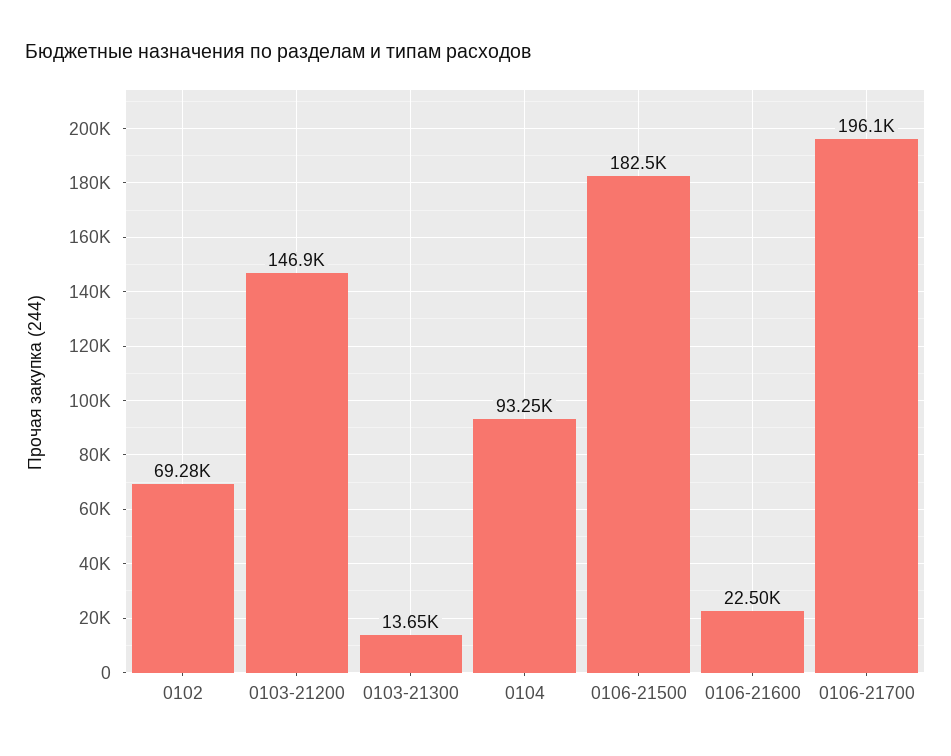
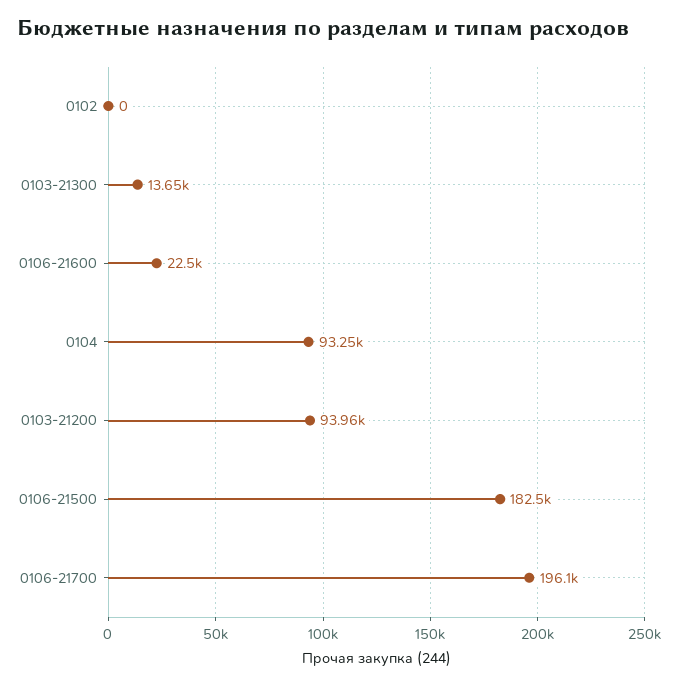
0102: 69280 -> 0
0103-21200: 146900 -> 93960

